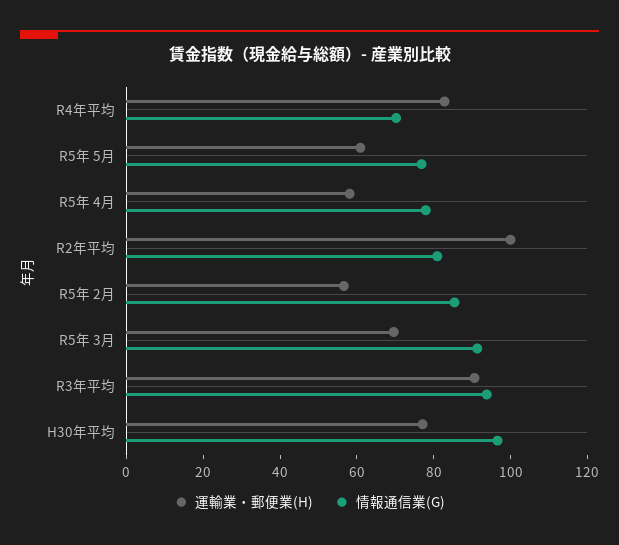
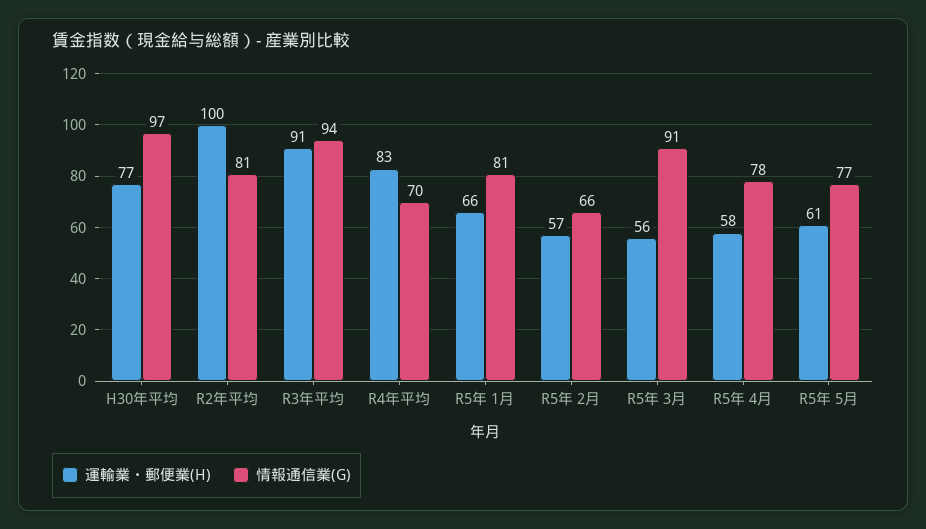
情報通信業(G), R5年 2月: 85 -> 66
運輸業・郵便業(H), R5年 3月: 70 -> 56
運輸業・郵便業(H), R5年 1月: none -> 66
情報通信業(G), R5年 1月: none -> 81

